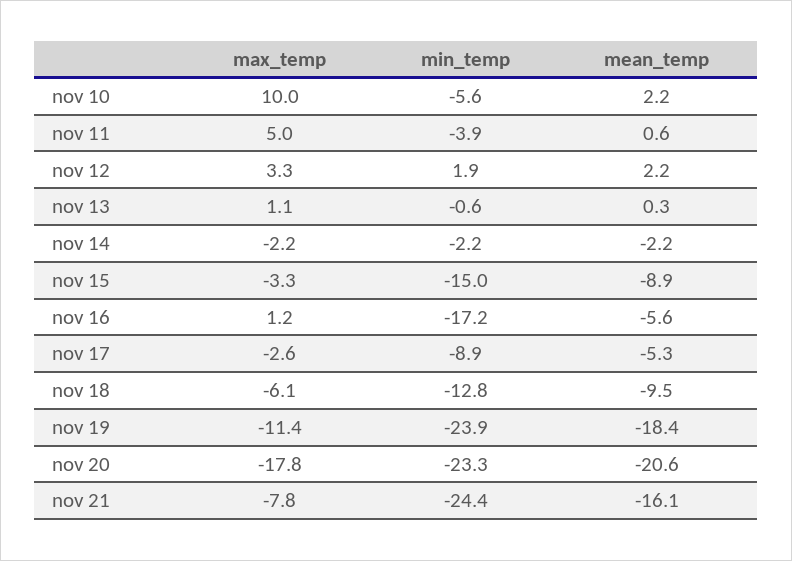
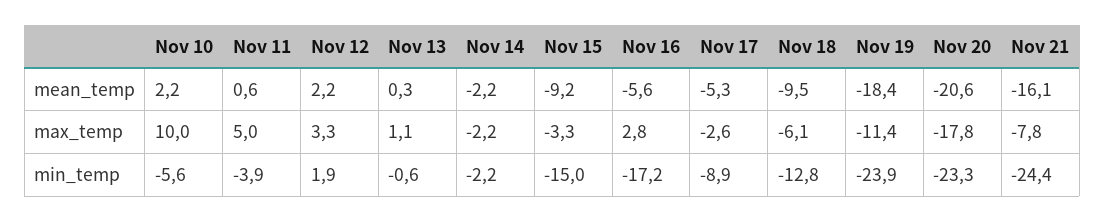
mean_temp, nov 15: -8.9 -> -9.2
max_temp, nov 16: 1.2 -> 2.8

